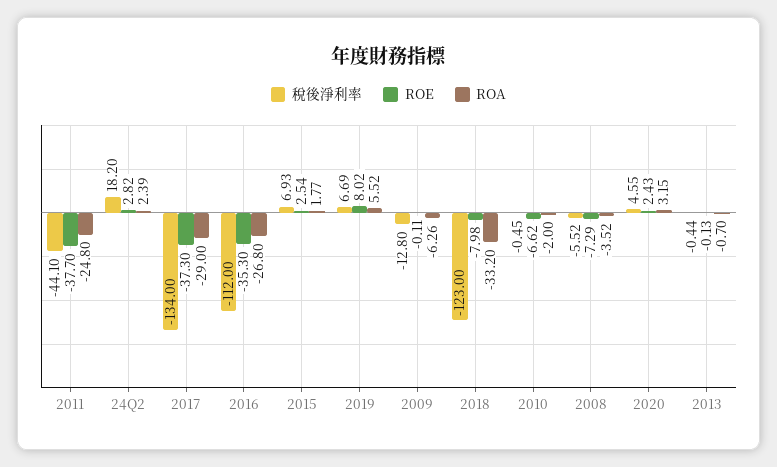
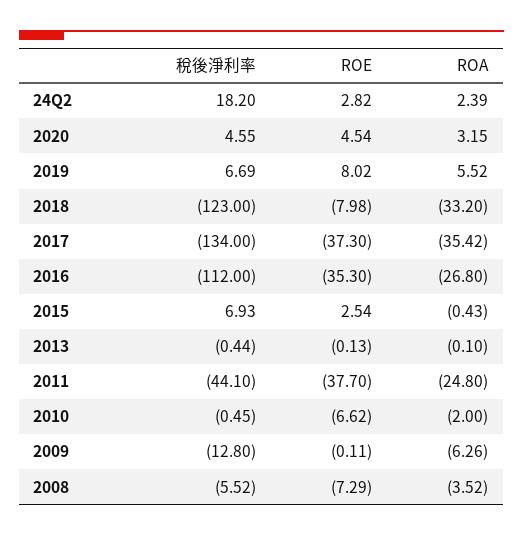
ROA, 2017: -29 -> -35.42
ROA, 2015: 1.77 -> -0.43
ROE, 2020: 2.43 -> 4.54
ROA, 2013: -0.7 -> -0.1

